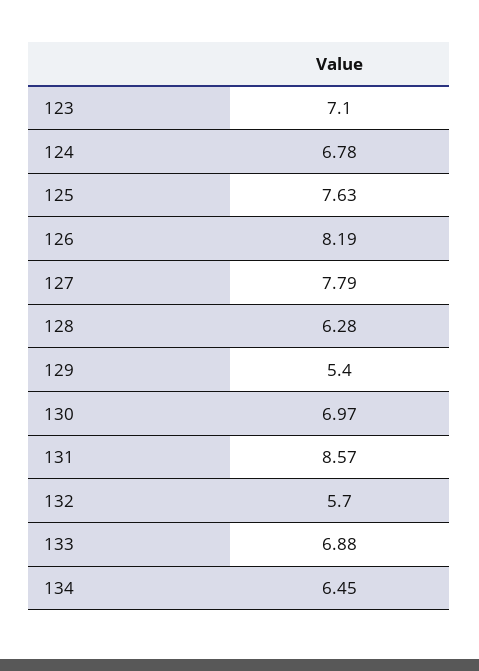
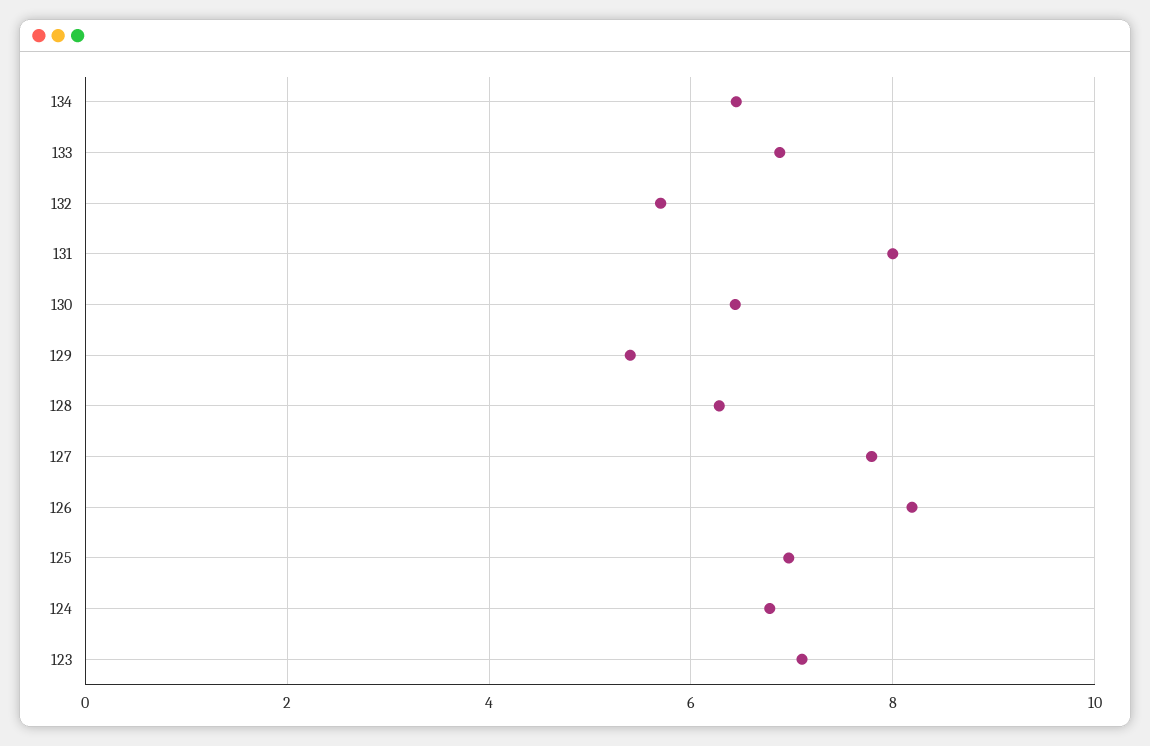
125: 7.63 -> 7
130: 6.97 -> 6.4
131: 8.57 -> 8

